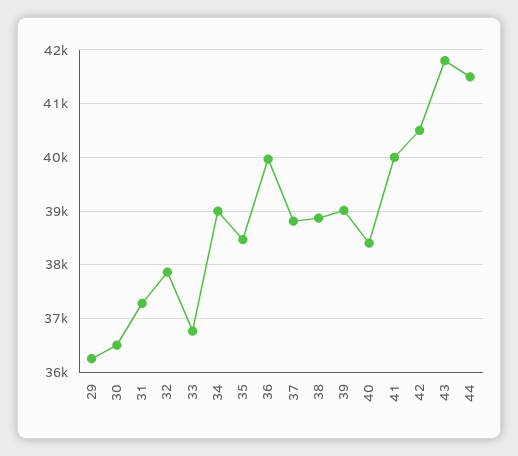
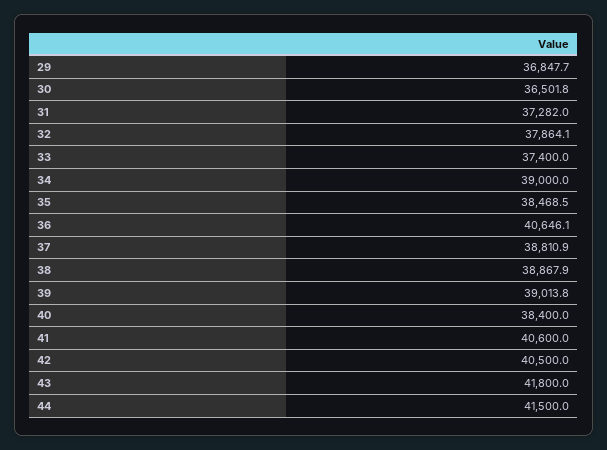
29: 36200 -> 36847.7
33: 36800 -> 37400
36: 40000 -> 40646.1
41: 40000 -> 40600

